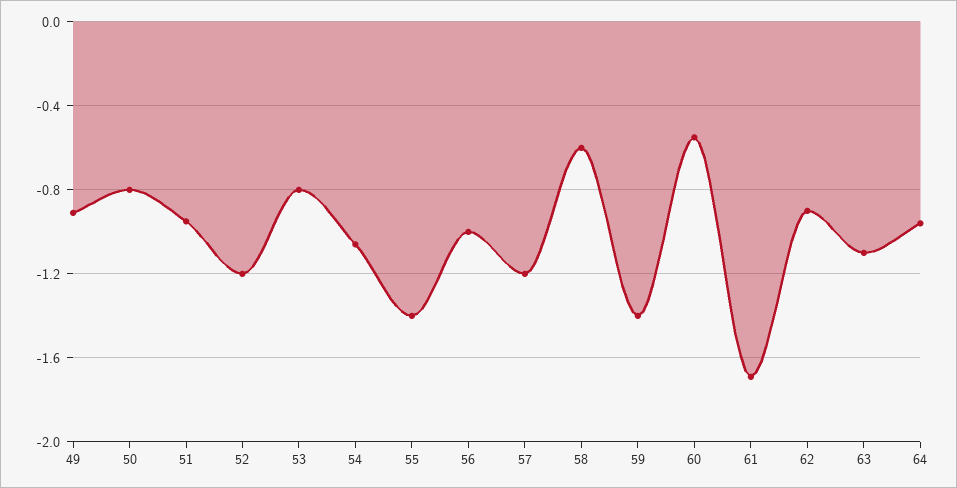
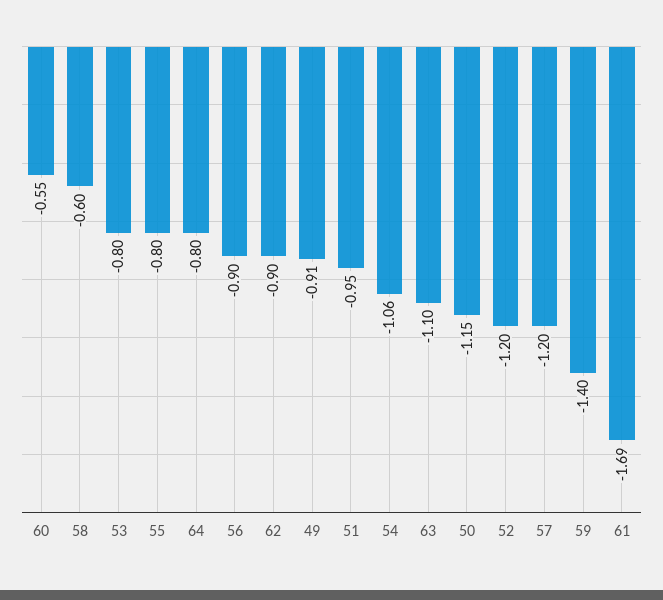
50: -0.8 -> -1.15
55: -1.4 -> -0.8
56: -1 -> -0.9
64: -0.95 -> -0.8

